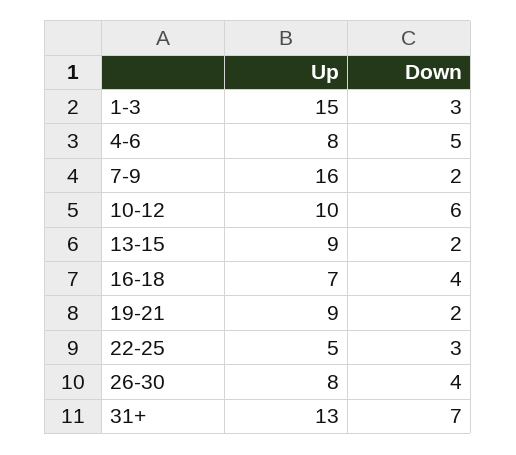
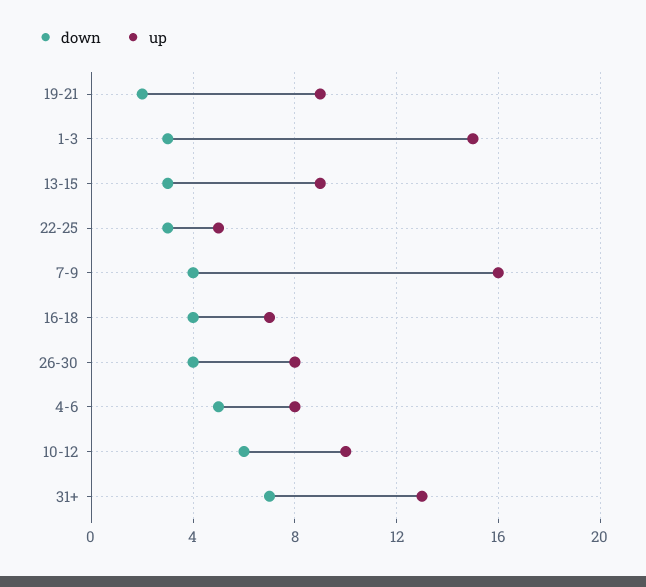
Down, 7-9: 2 -> 4
Down, 13-15: 2 -> 3

